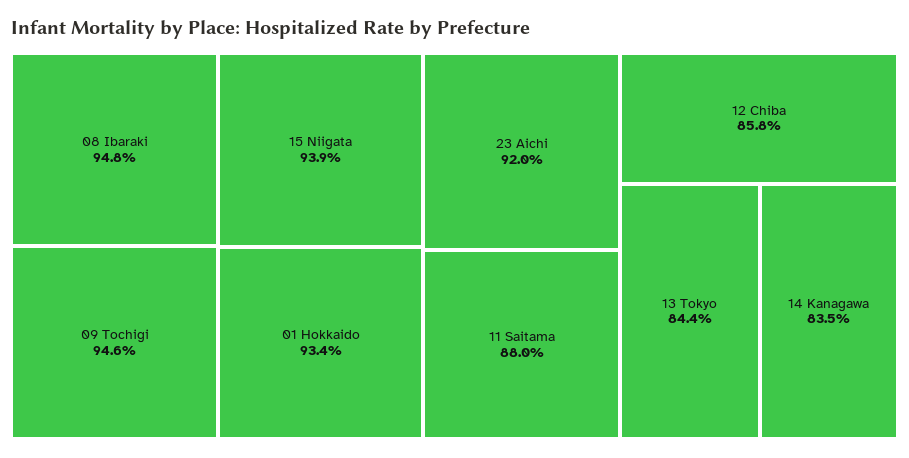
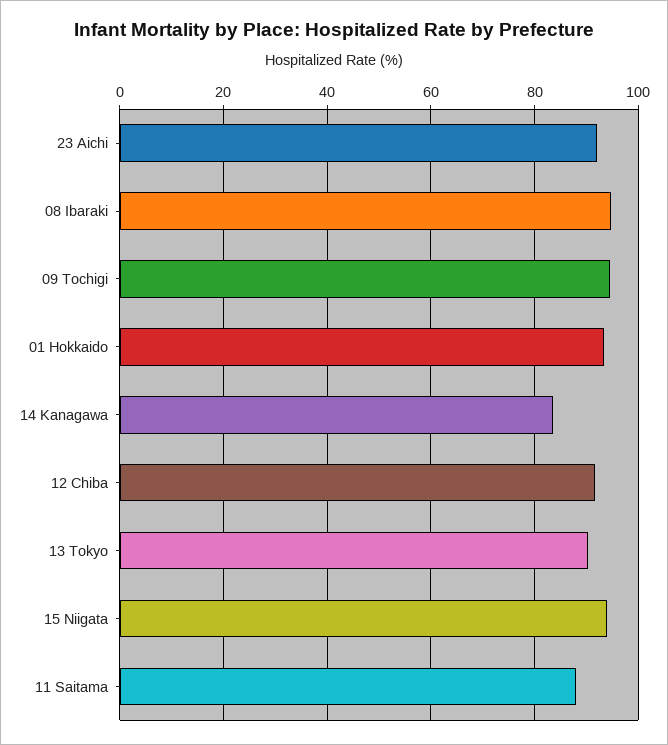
12 Chiba: 85.8 -> 92
13 Tokyo: 84.4 -> 90

